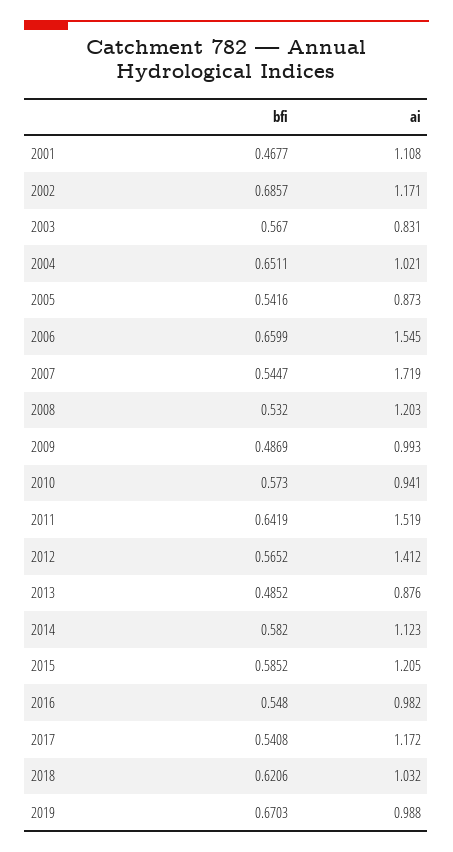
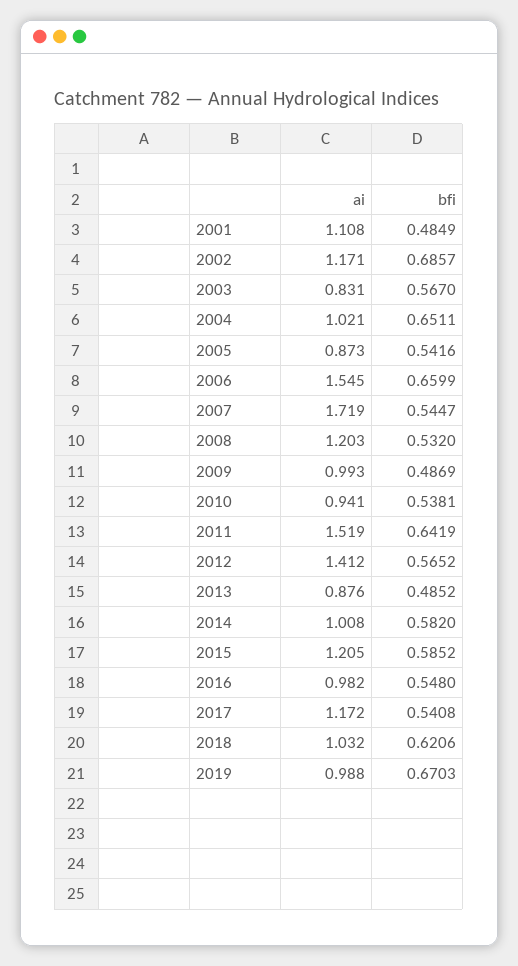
bfi, 2001: 0.4677 -> 0.4849
bfi, 2010: 0.573 -> 0.5381
ai, 2014: 1.123 -> 1.008

